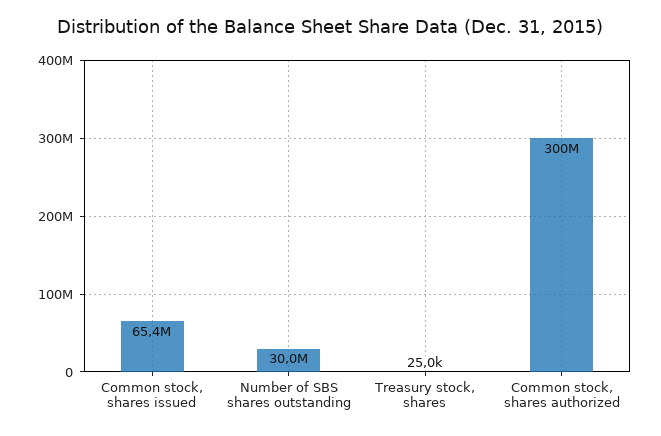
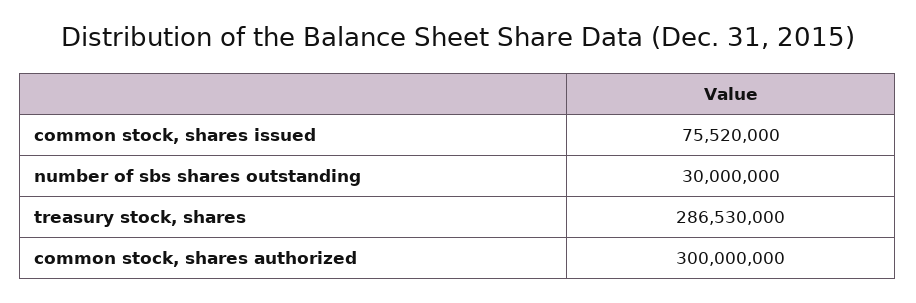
Common stock, shares issued: 65400000 -> 75520000
Treasury stock, shares: 25000 -> 286530000

